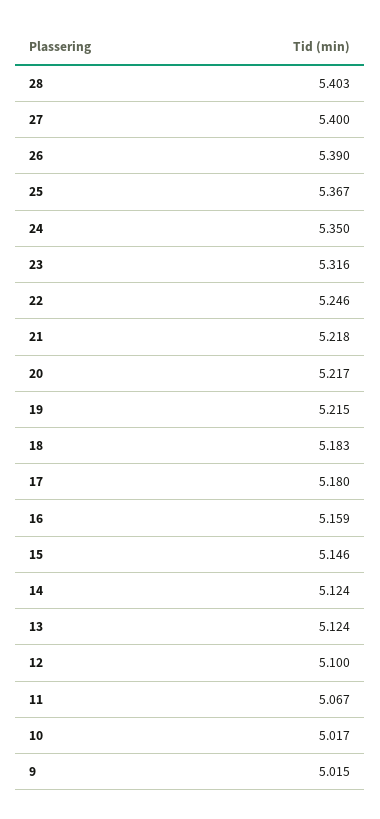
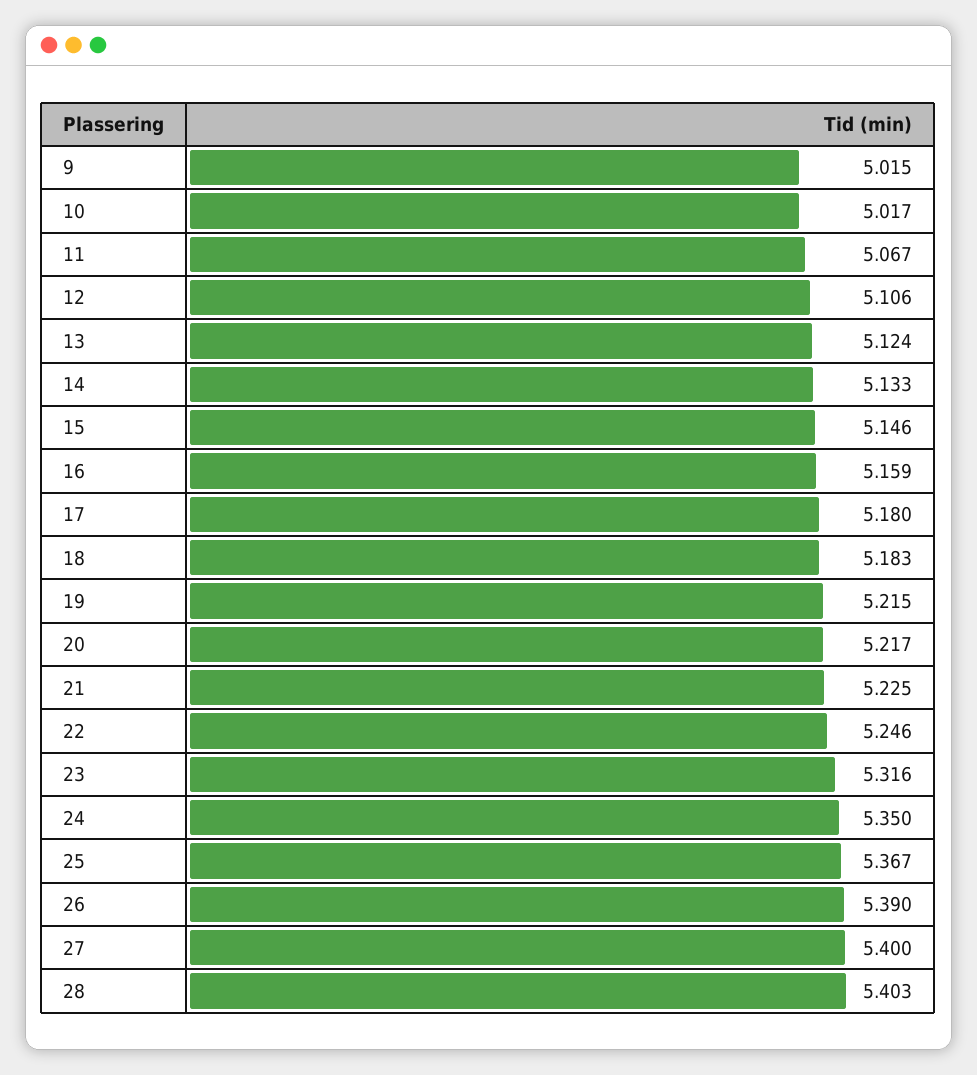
21: 5.218 -> 5.225
14: 5.124 -> 5.133
12: 5.1 -> 5.106

